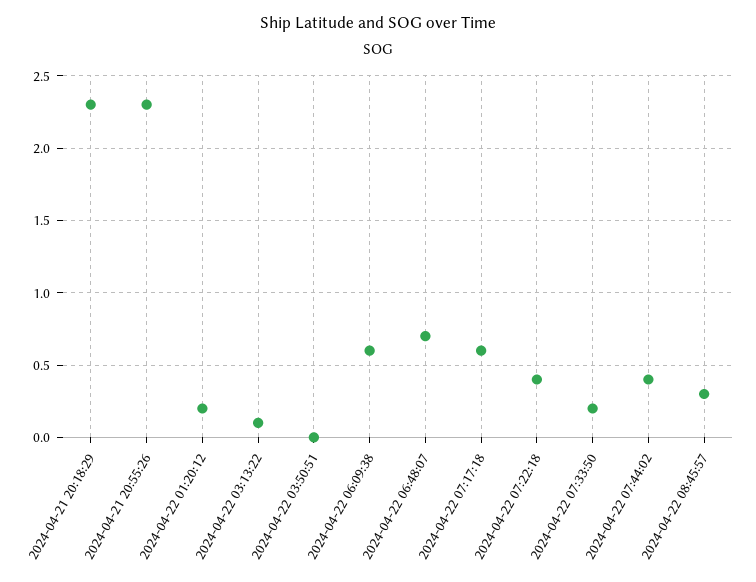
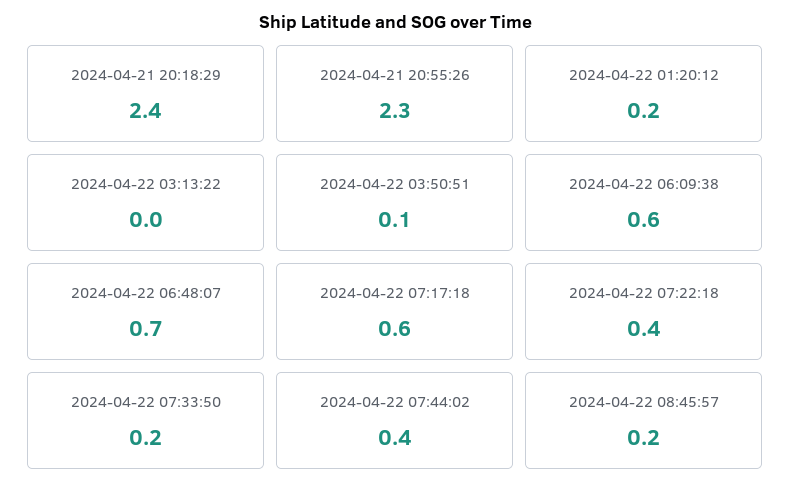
2024-04-21 20:18:29: 2.3 -> 2.4
2024-04-22 03:13:22: 0.1 -> 0
2024-04-22 03:50:51: 0 -> 0.1
2024-04-22 08:45:57: 0.3 -> 0.2

